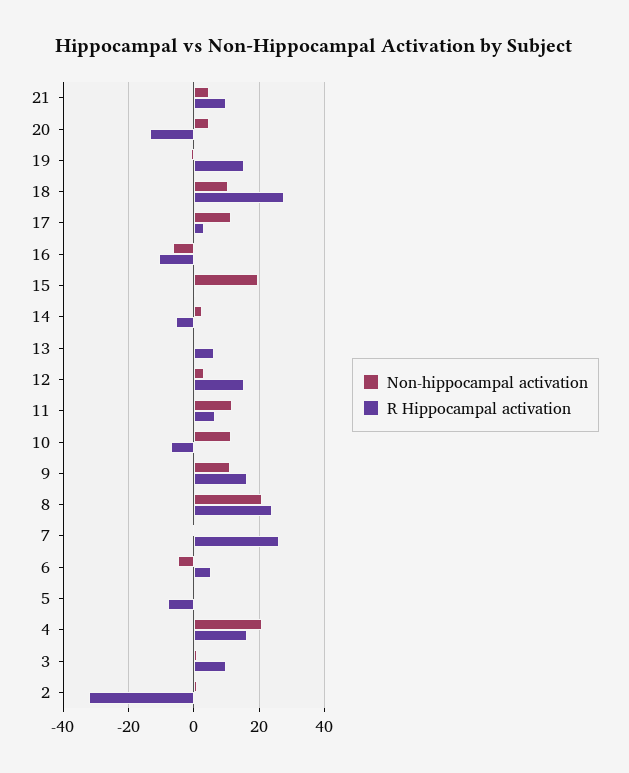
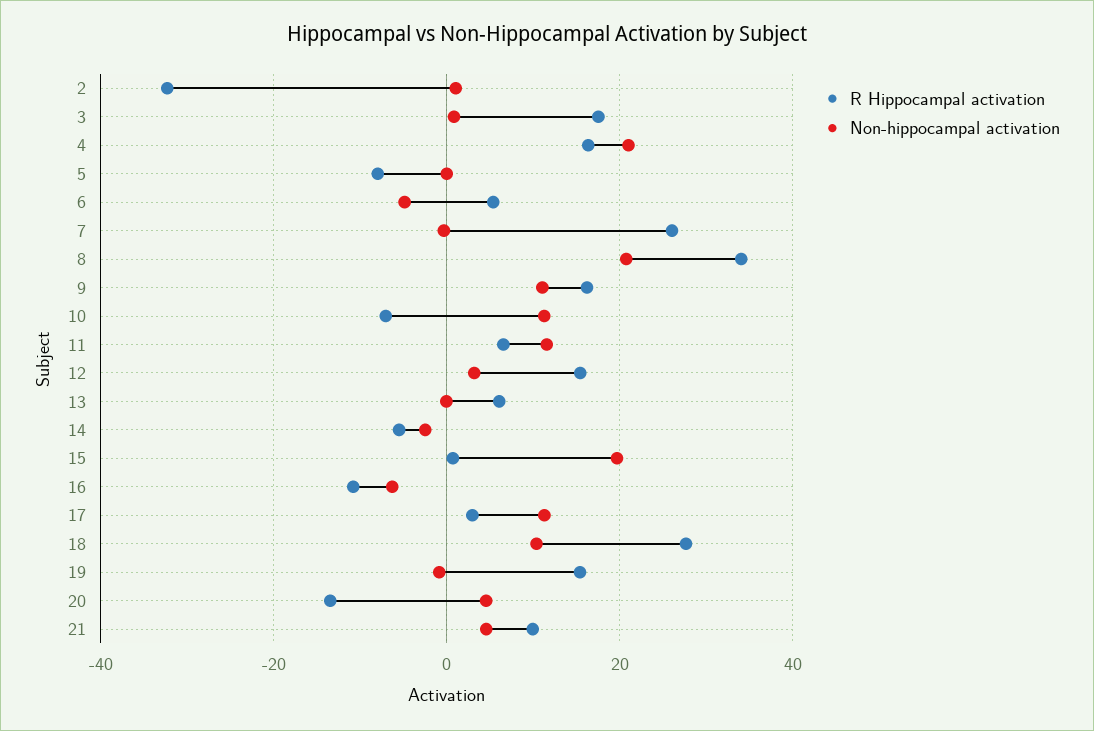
Non-hippocampal activation, 14: 2 -> -2
R Hippocampal activation, 8: 24 -> 34
R Hippocampal activation, 3: 10 -> 18

